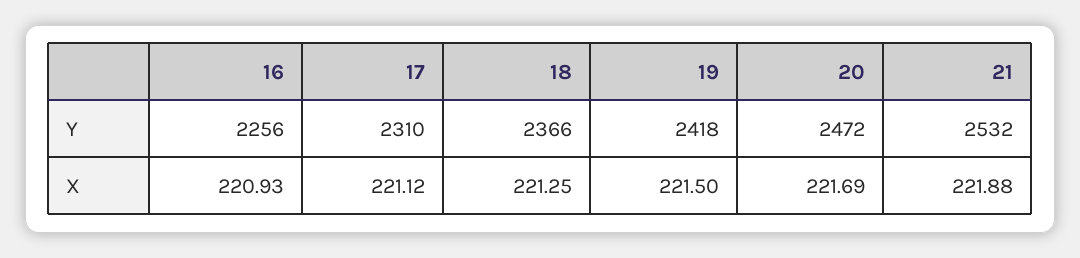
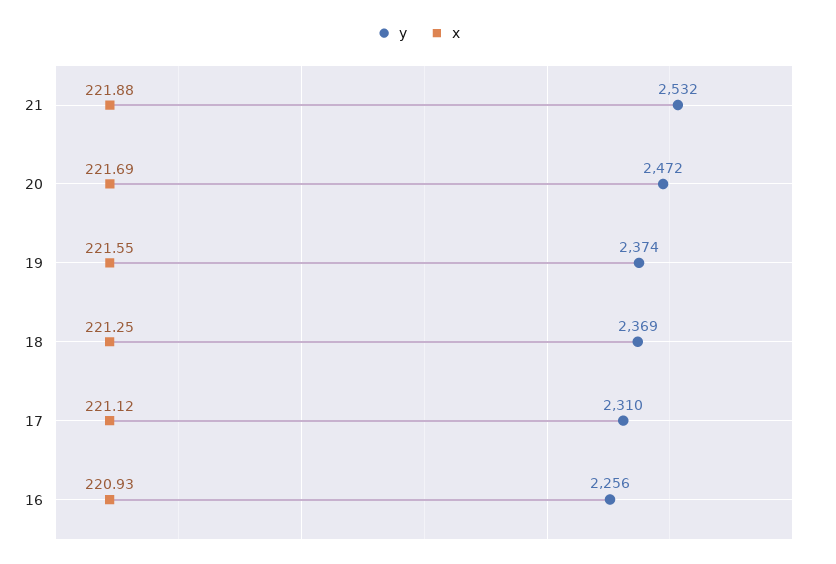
Y, 18: 2366 -> 2369
Y, 19: 2418 -> 2374
X, 19: 221.5 -> 221.55

